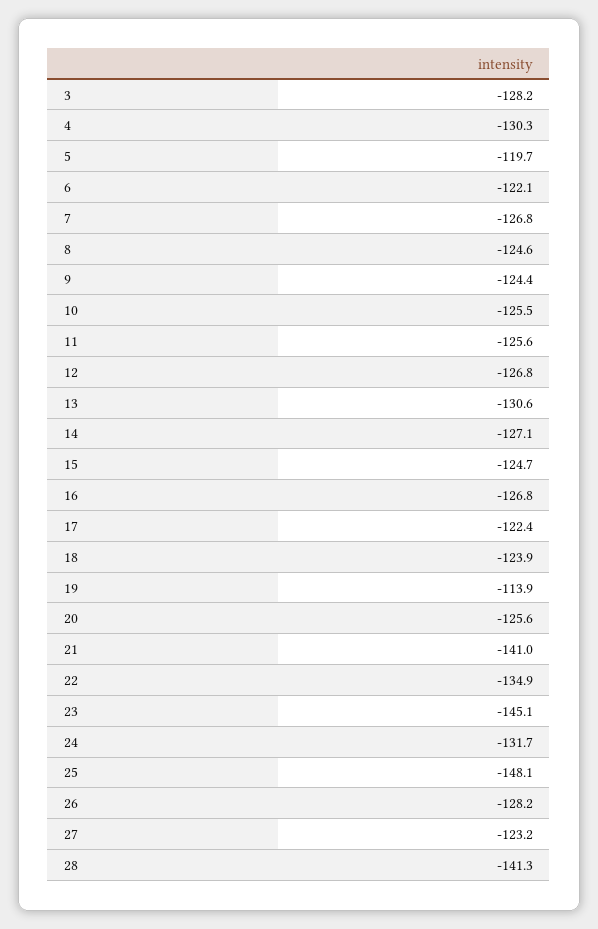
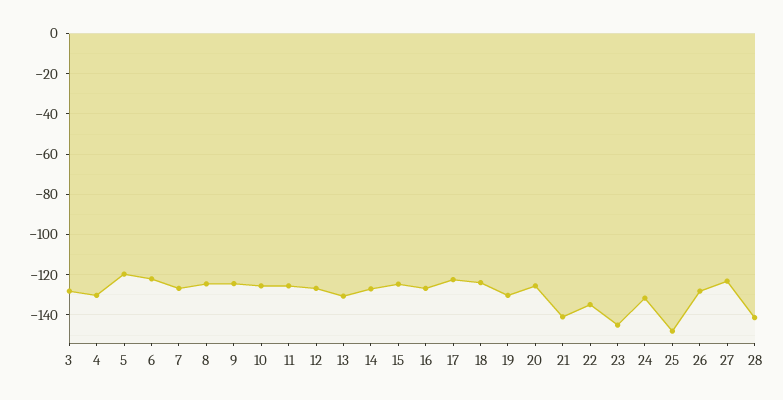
19: -113.9 -> -130

